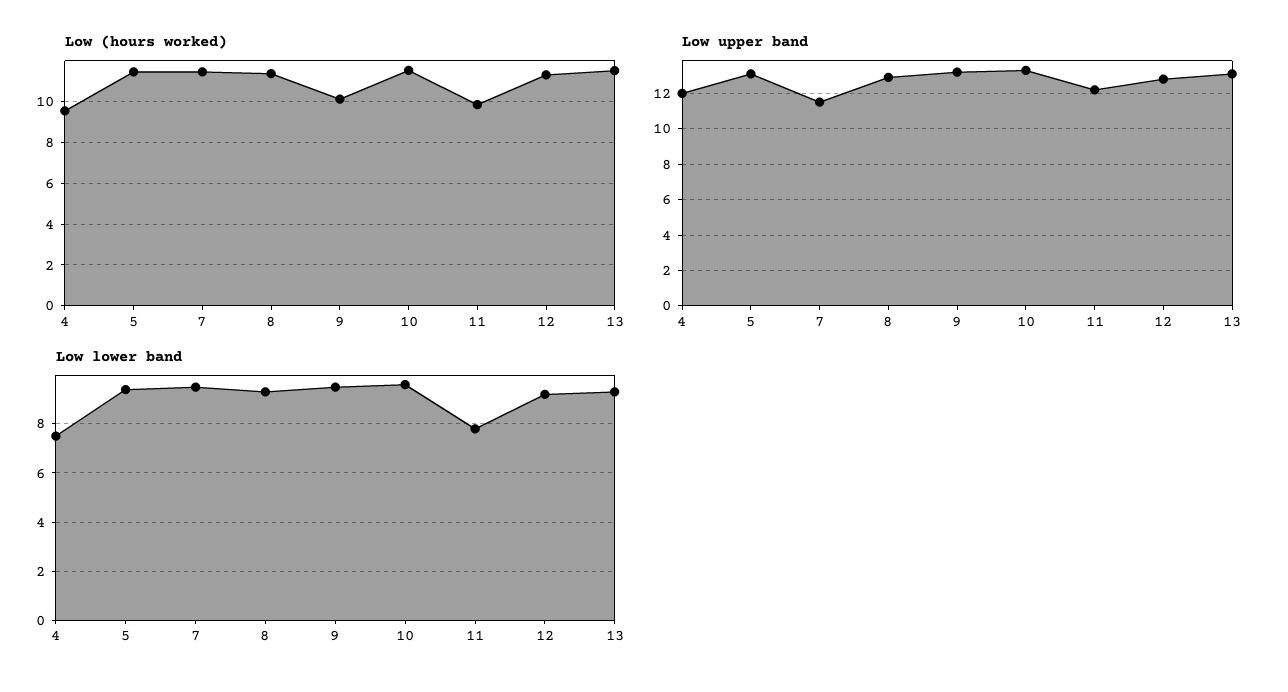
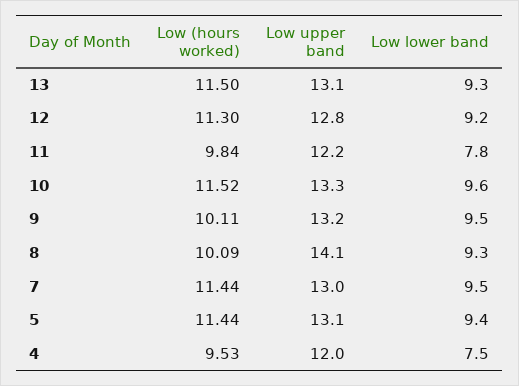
Low (hours worked), 8: 11.5 -> 10.09
Low upper band, 7: 11.5 -> 13
Low upper band, 8: 13 -> 14.1

